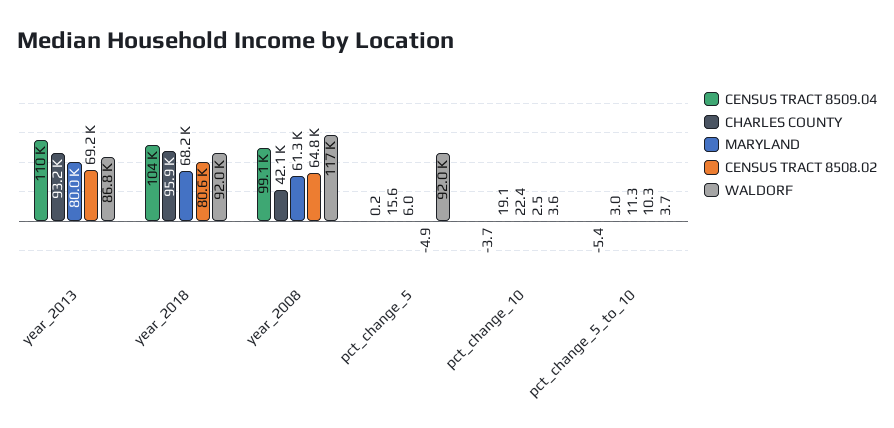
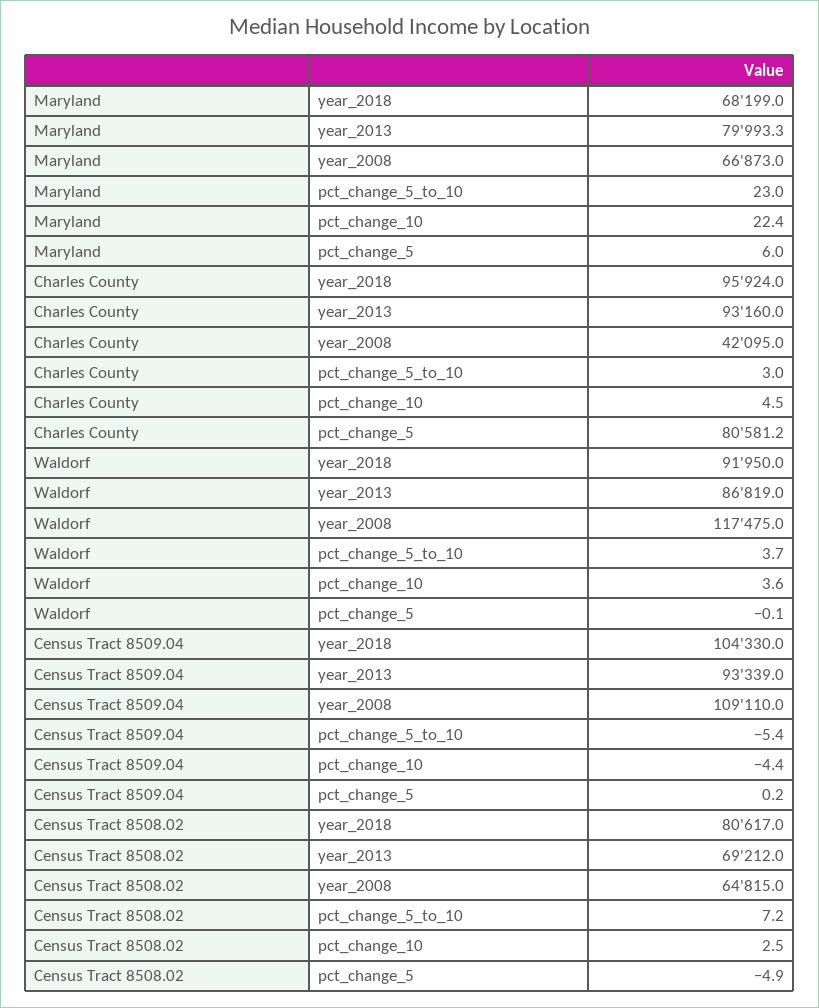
CENSUS TRACT 8509.04, year_2013: 110000 -> 93339
CENSUS TRACT 8509.04, year_2008: 99100 -> 109110
MARYLAND, year_2008: 61300 -> 66873
CHARLES COUNTY, pct_change_5: 15.6 -> 80581.2
WALDORF, pct_change_5: 92000 -> -0.1
CENSUS TRACT 8509.04, pct_change_10: -3.7 -> -4.4
CHARLES COUNTY, pct_change_10: 19.1 -> 4.5
MARYLAND, pct_change_5_to_10: 11.3 -> 23
CENSUS TRACT 8508.02, pct_change_5_to_10: 10.3 -> 7.2

